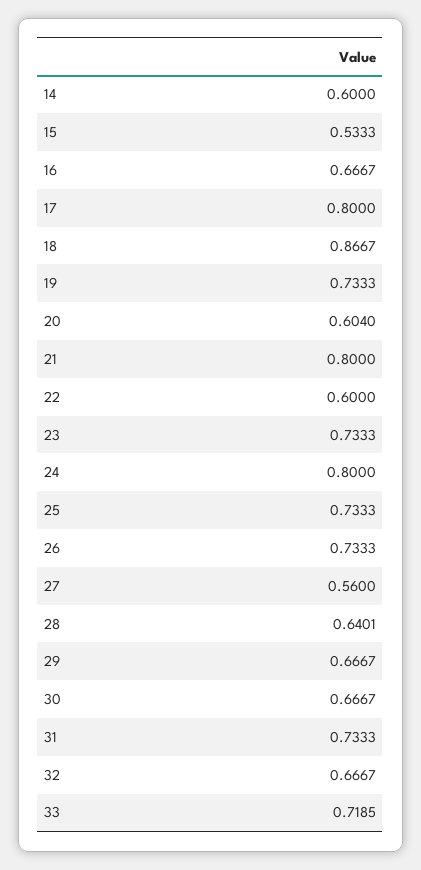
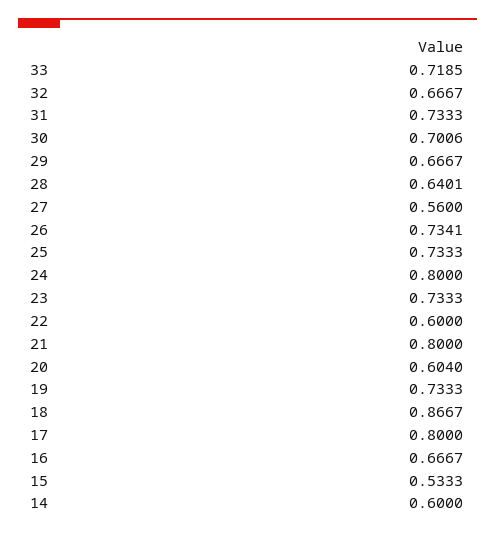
26: 0.7333 -> 0.7341
30: 0.6667 -> 0.7006

